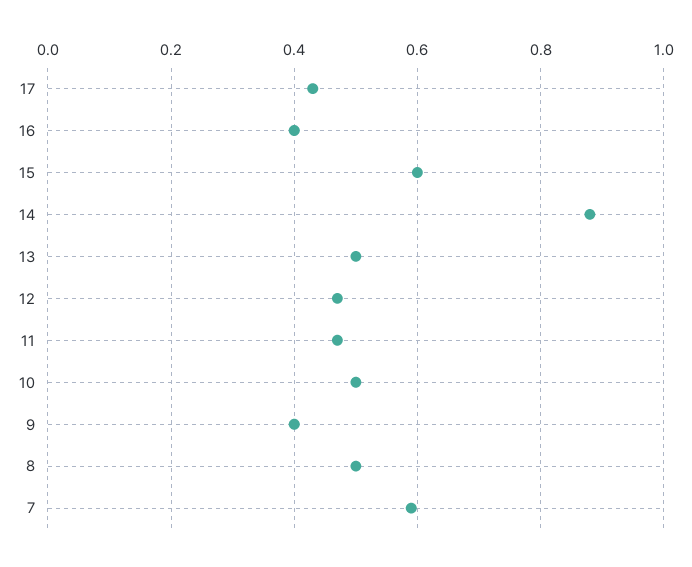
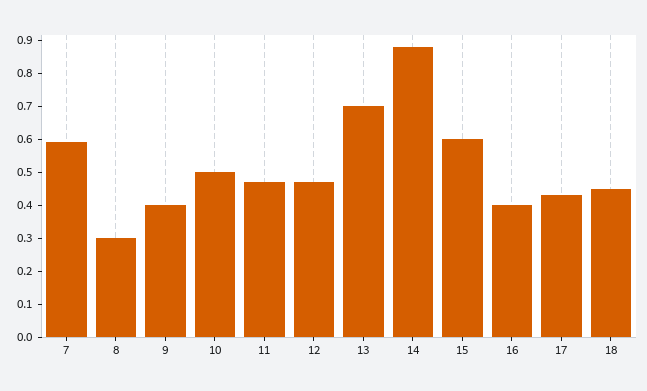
13: 0.5 -> 0.7
8: 0.5 -> 0.3
18: none -> 0.45

